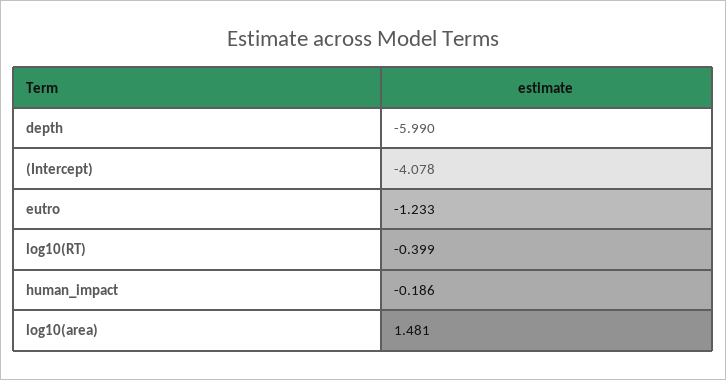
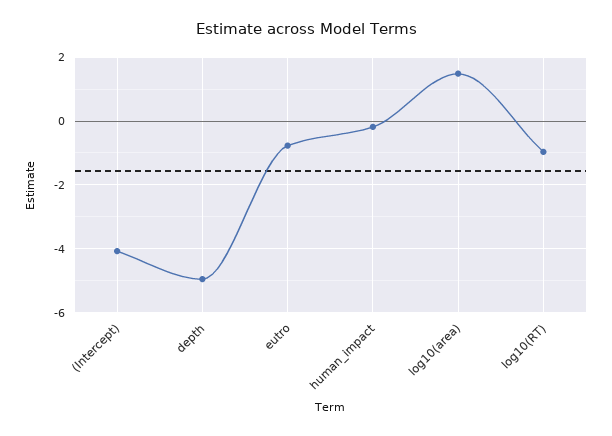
depth: -5.99 -> -5
eutro: -1.233 -> -0.8
log10(RT): -0.399 -> -1

